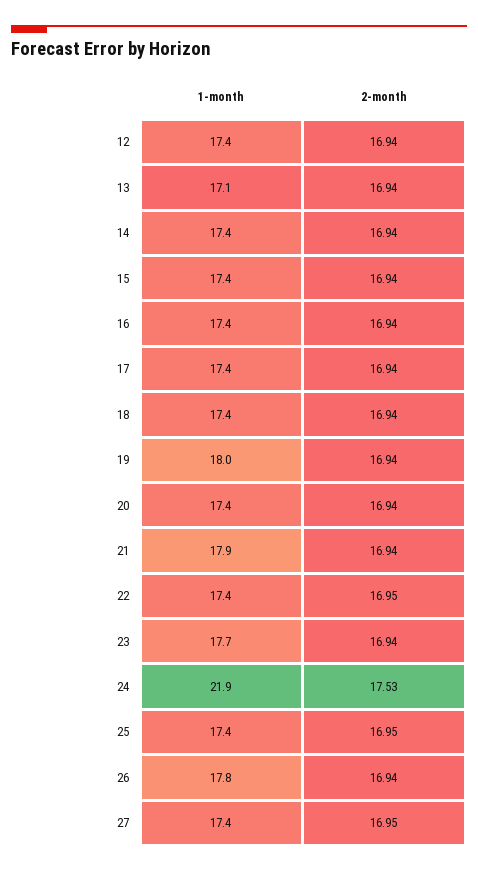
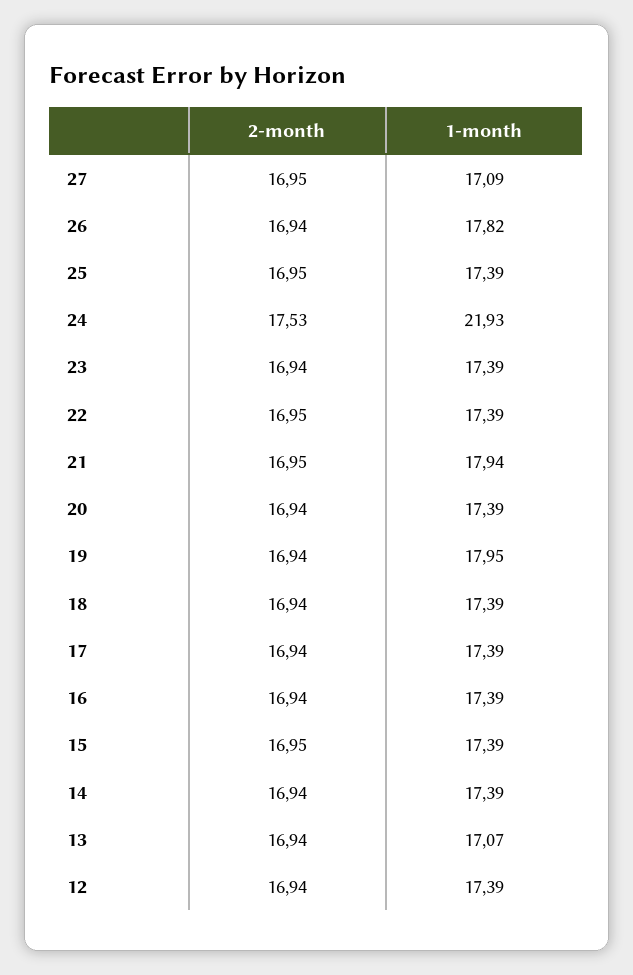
2-month, 15: 16.94 -> 16.95
2-month, 21: 16.94 -> 16.95
1-month, 23: 17.7 -> 17.39
1-month, 27: 17.4 -> 17.09

